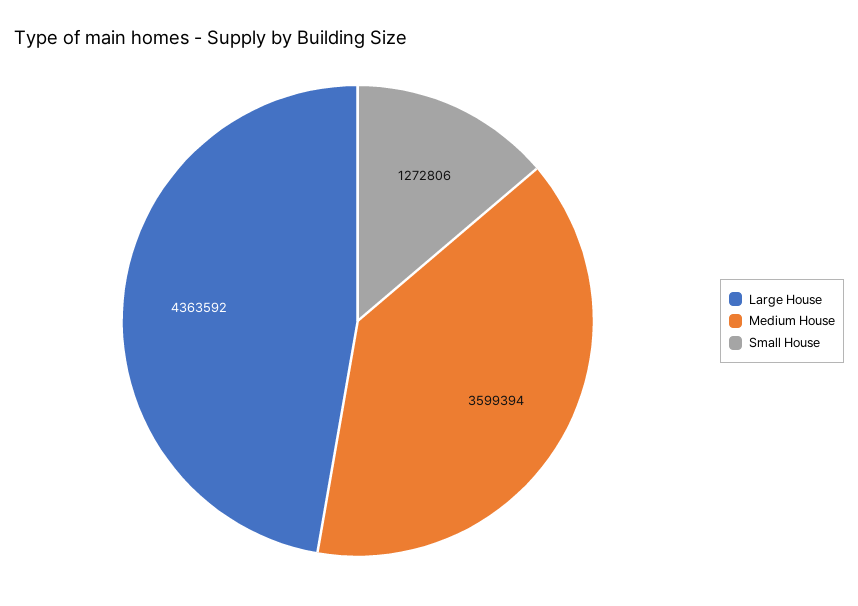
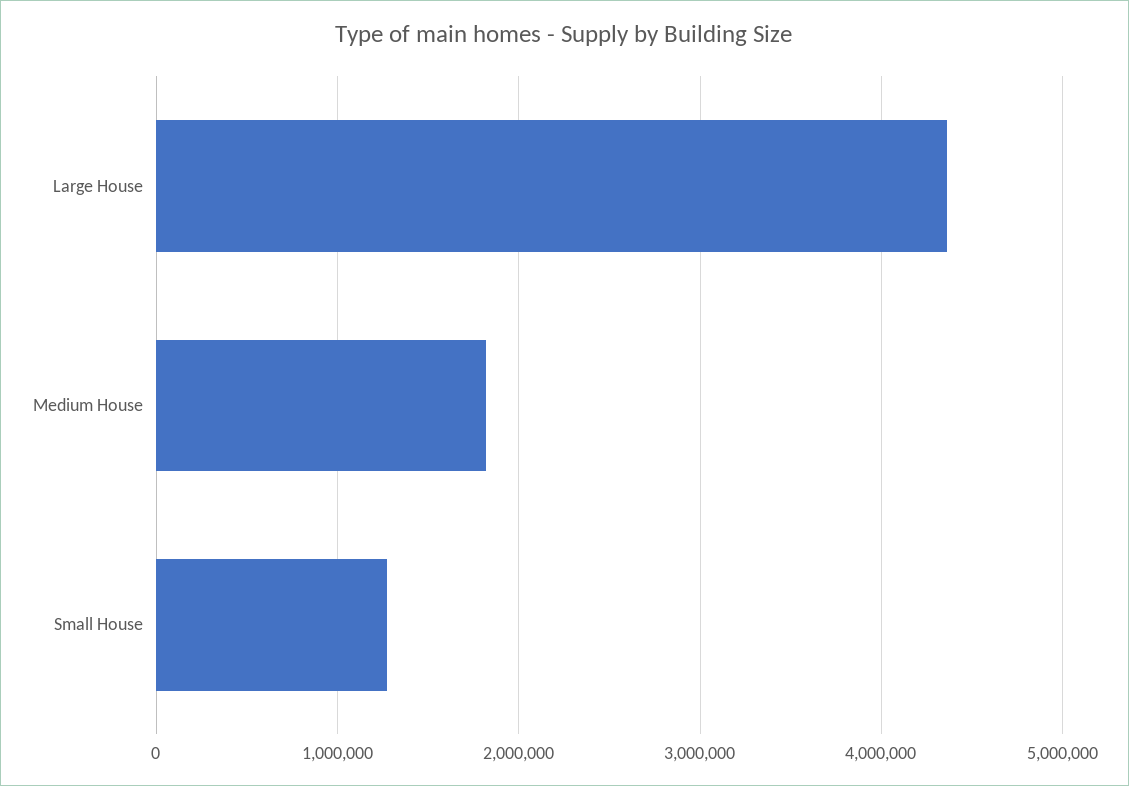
Medium House: 3599394 -> 1800000

